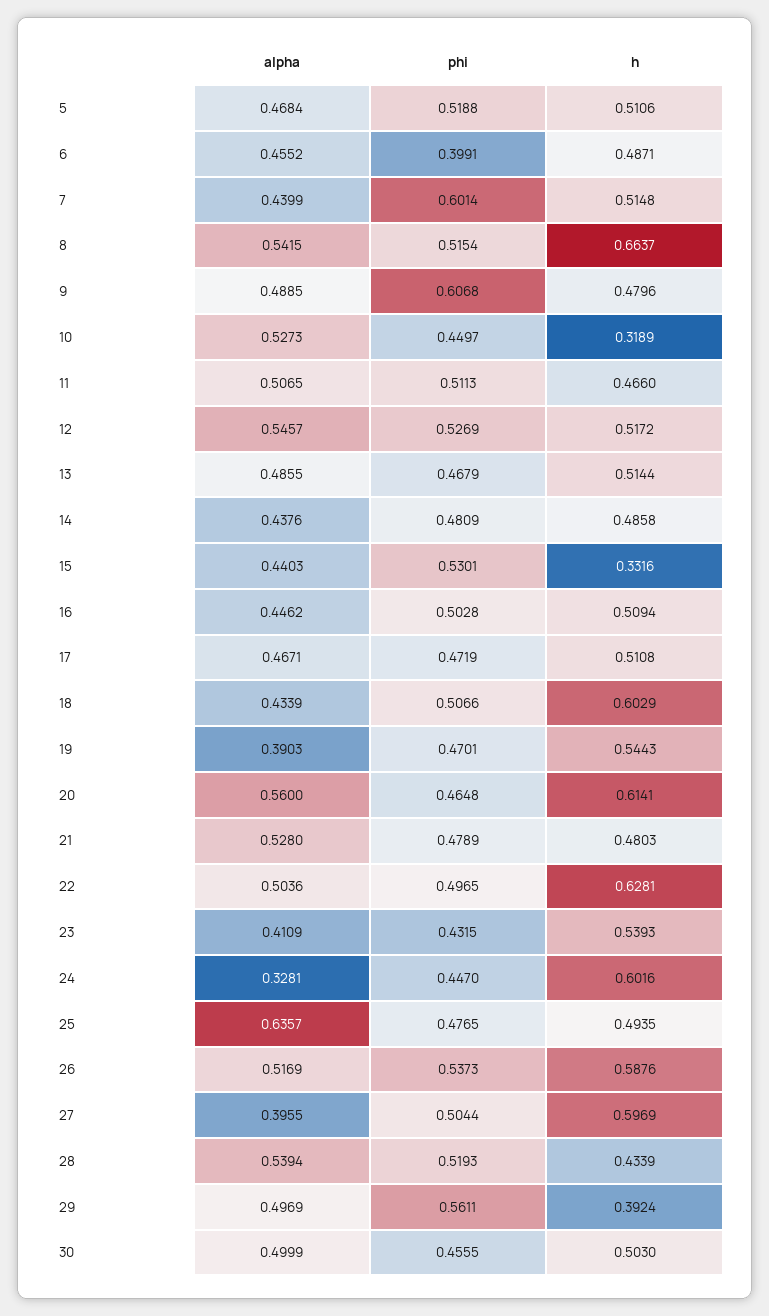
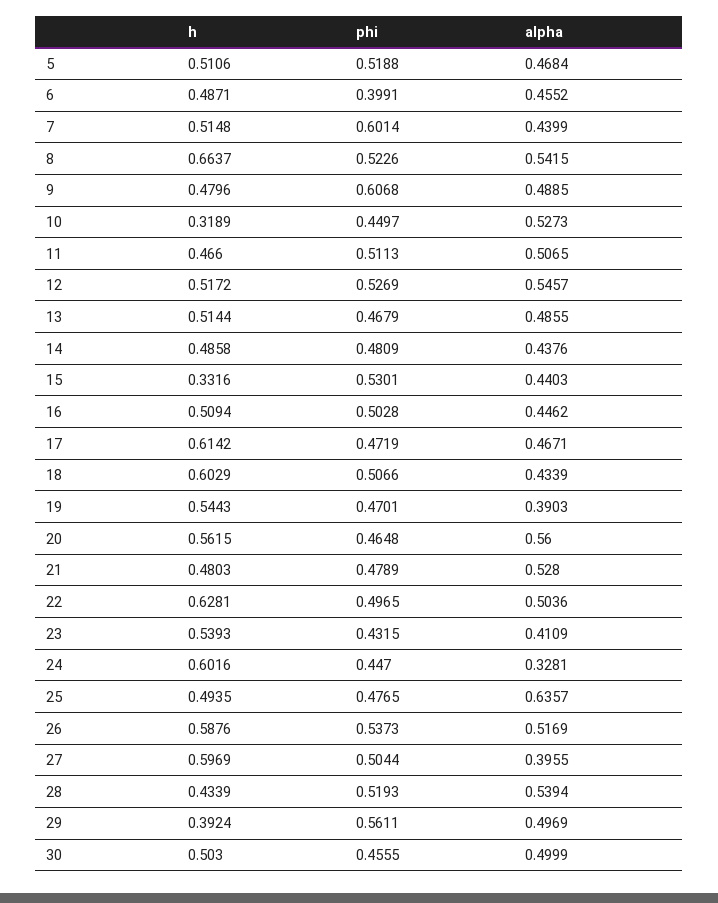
phi, 8: 0.5154 -> 0.5226
h, 17: 0.5108 -> 0.6142
h, 20: 0.6141 -> 0.5615

